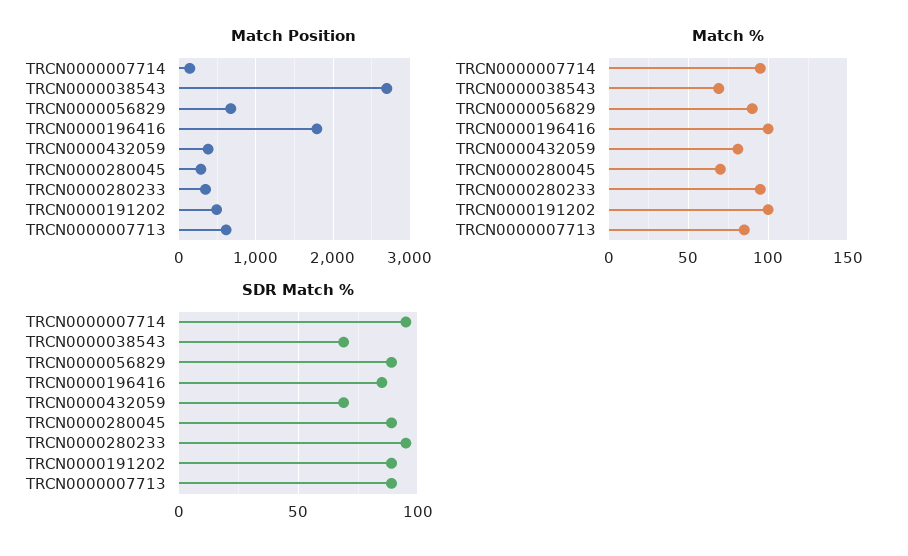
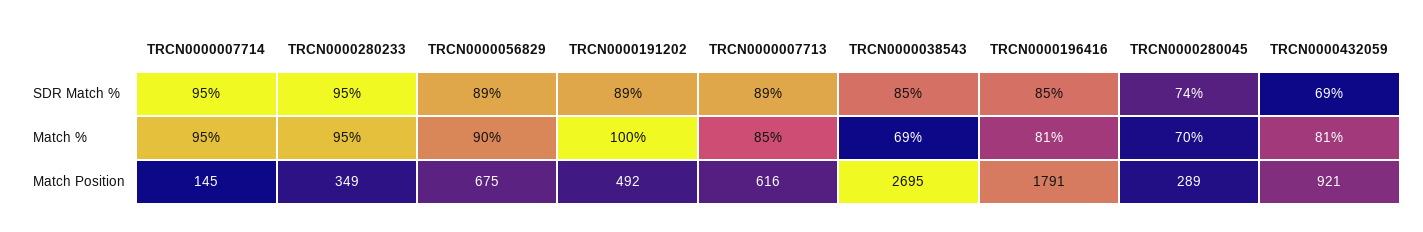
Match Position, TRCN0000432059: 400 -> 921
Match %, TRCN0000196416: 100 -> 81
SDR Match %, TRCN0000038543: 70 -> 85
SDR Match %, TRCN0000280045: 90 -> 74

